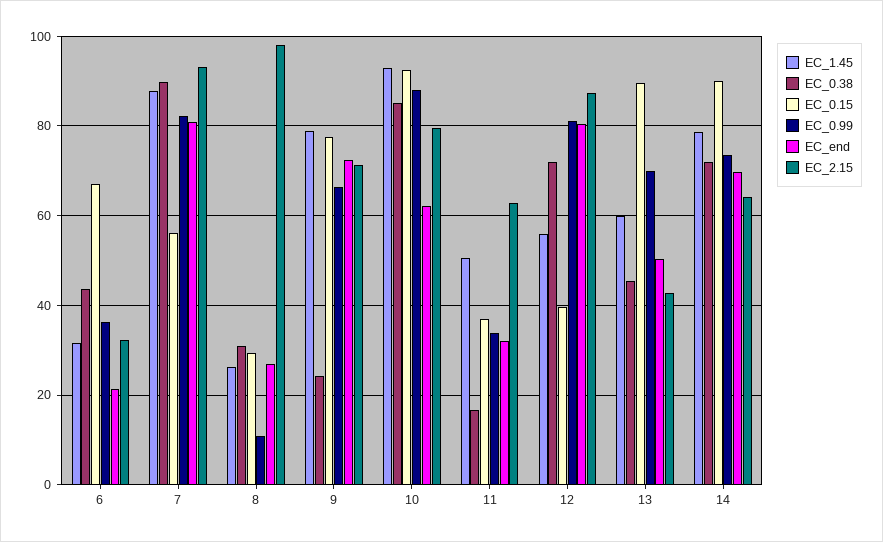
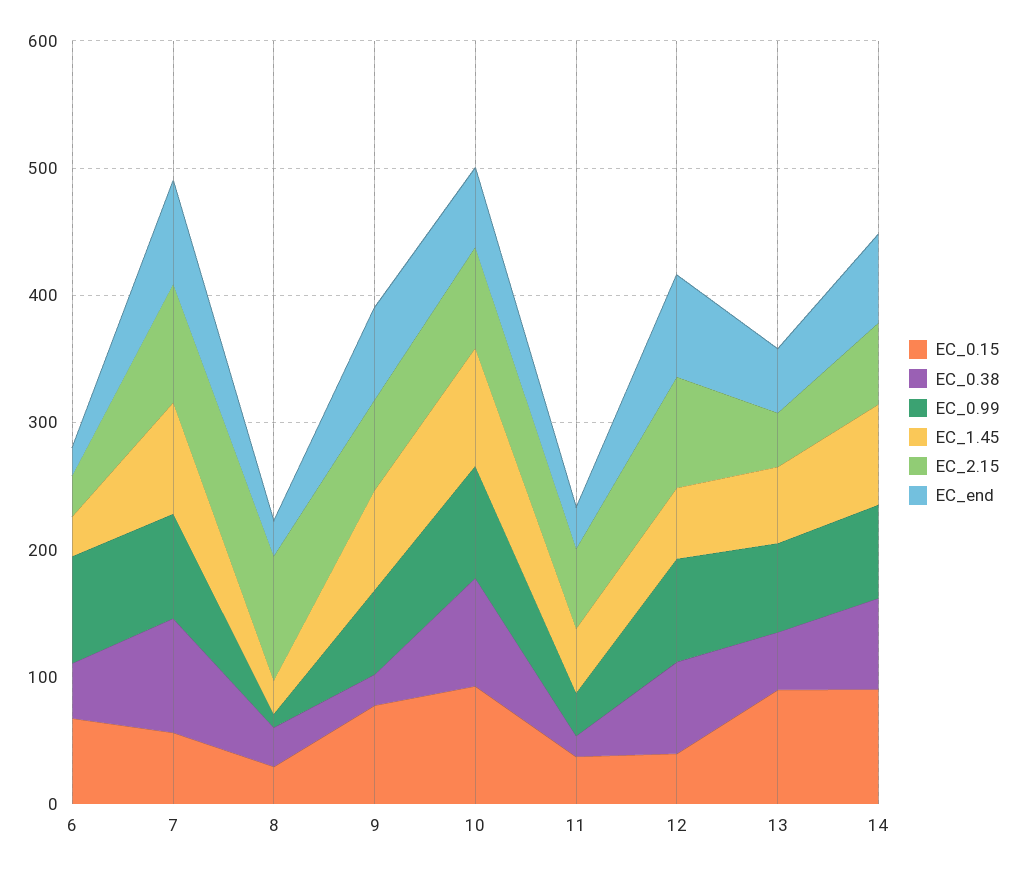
EC_0.99, 6: 36 -> 80

